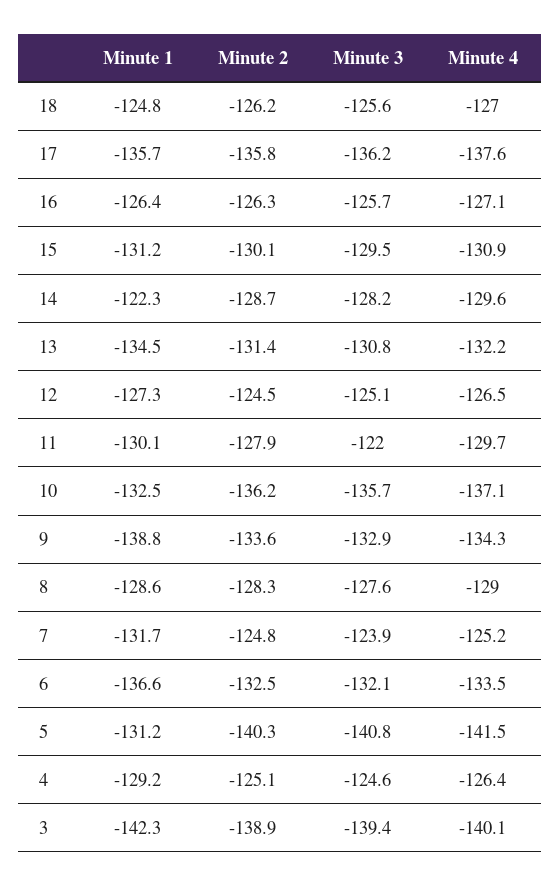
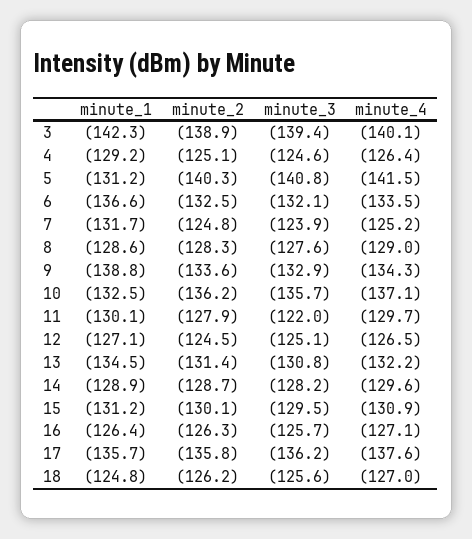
Minute 1, 14: -122.3 -> -128.9
Minute 1, 12: -127.3 -> -127.1

